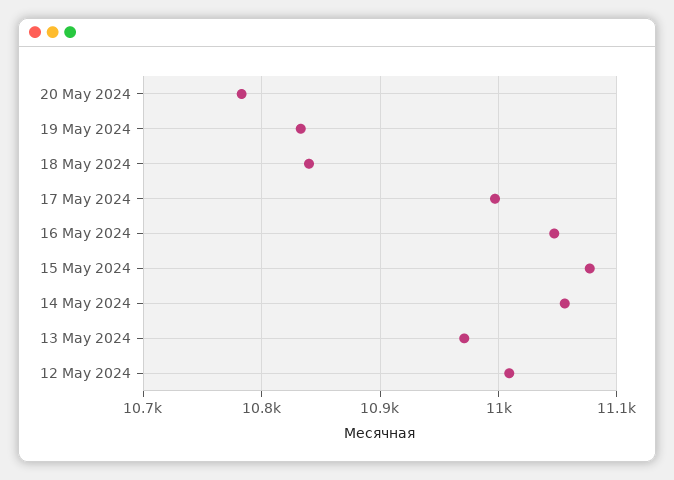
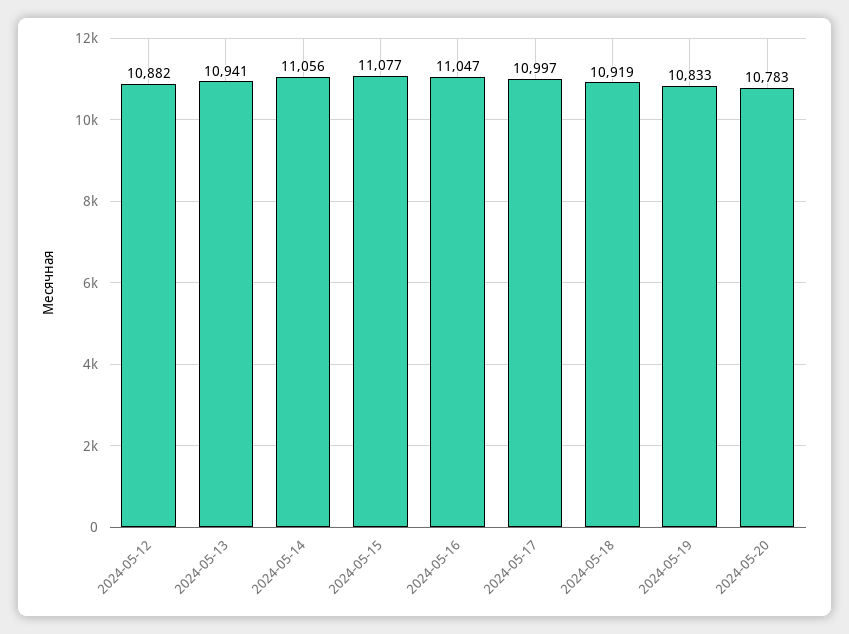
18 May 2024: 10840 -> 10919
13 May 2024: 10970 -> 10941
12 May 2024: 11010 -> 10882

